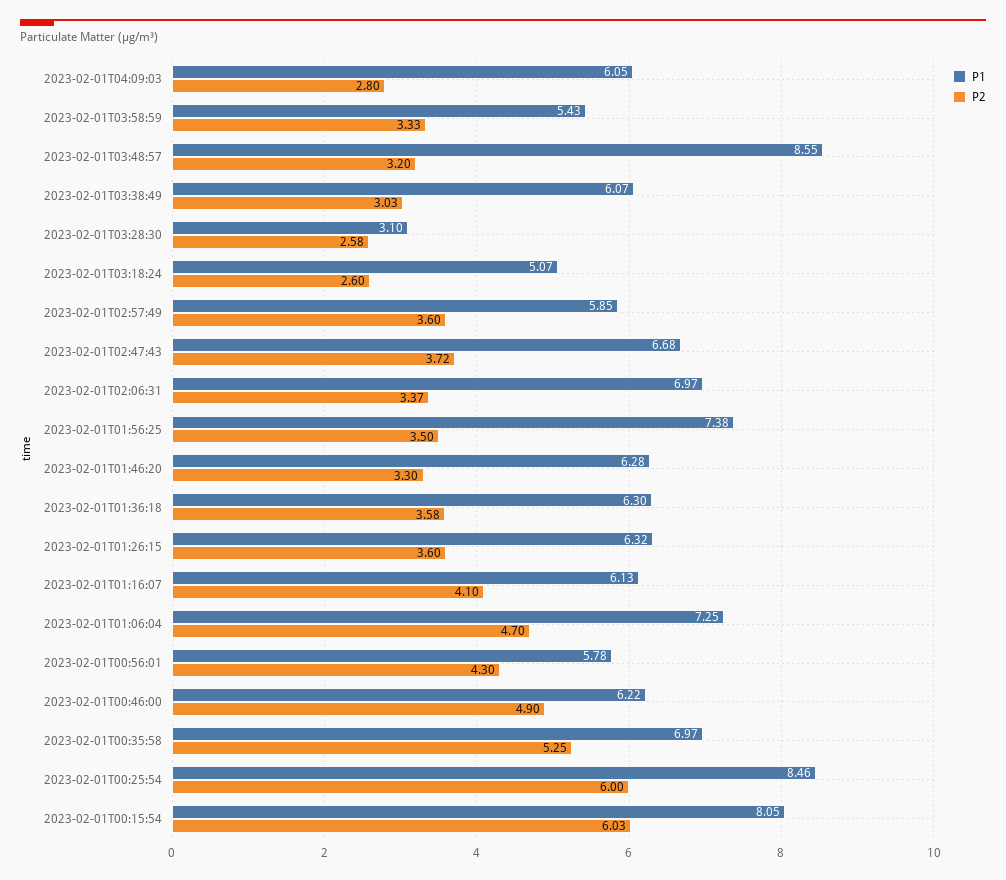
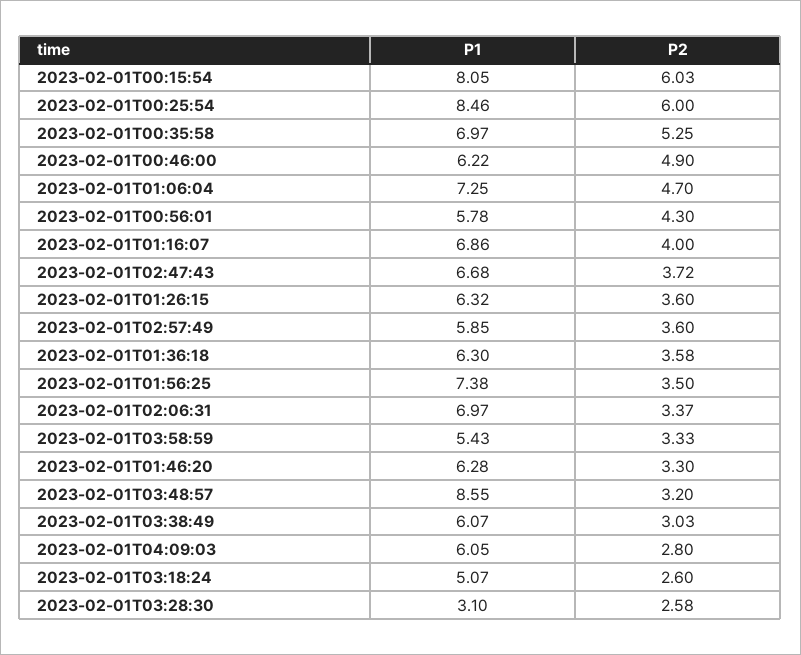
P1, 2023-02-01T01:16:07: 6.13 -> 6.86
P2, 2023-02-01T01:16:07: 4.1 -> 4

